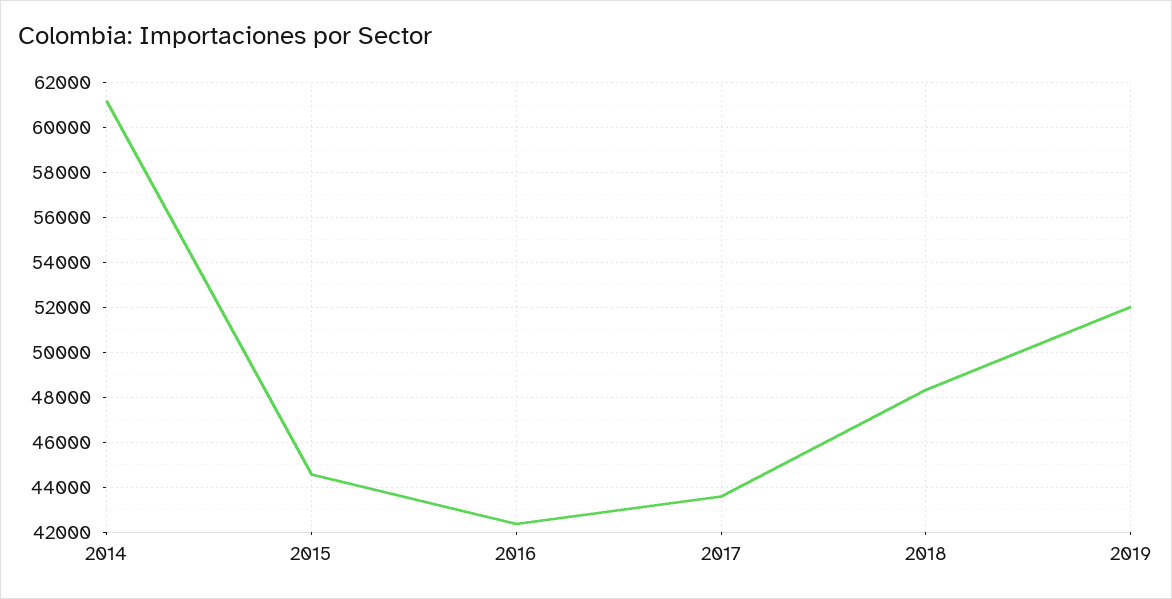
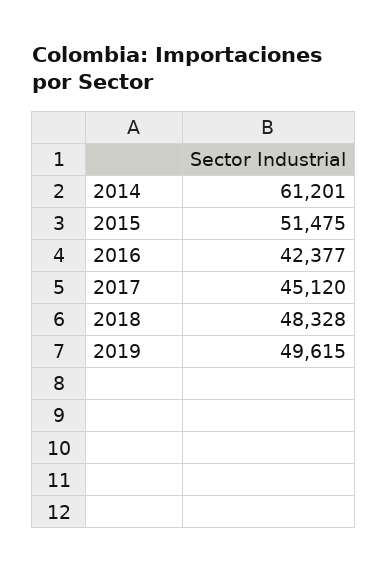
2015: 44500 -> 51475
2017: 43500 -> 45120
2019: 52000 -> 49615

